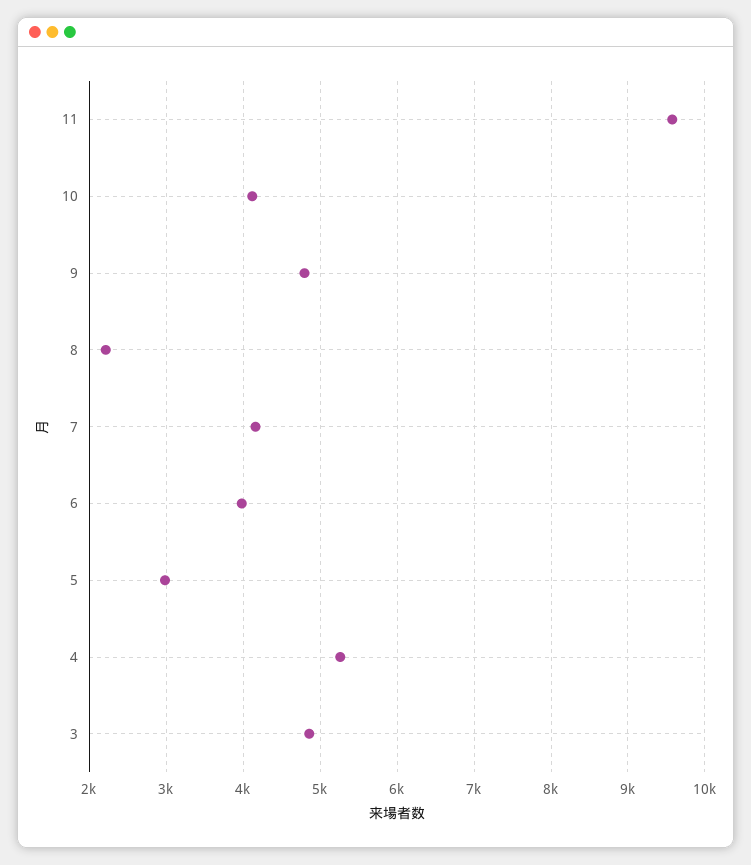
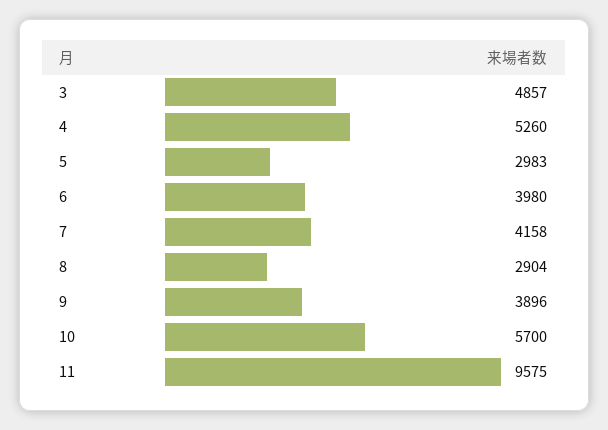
10: 4100 -> 5700
9: 4800 -> 3896
8: 2200 -> 2904

